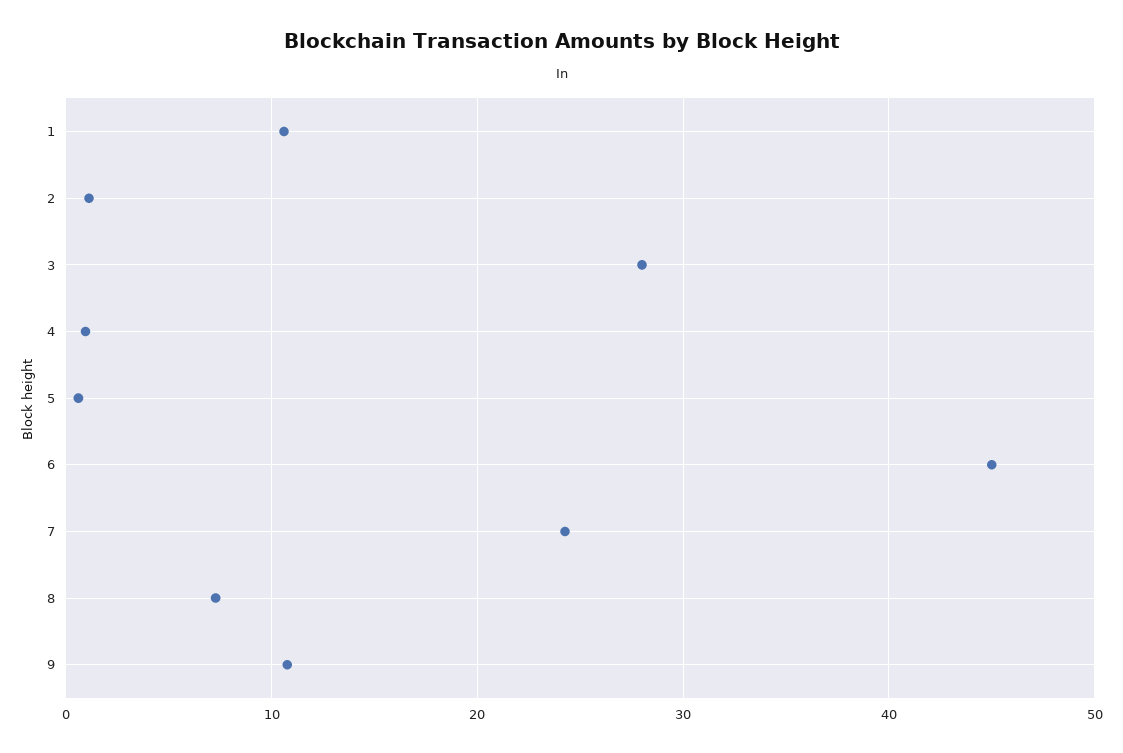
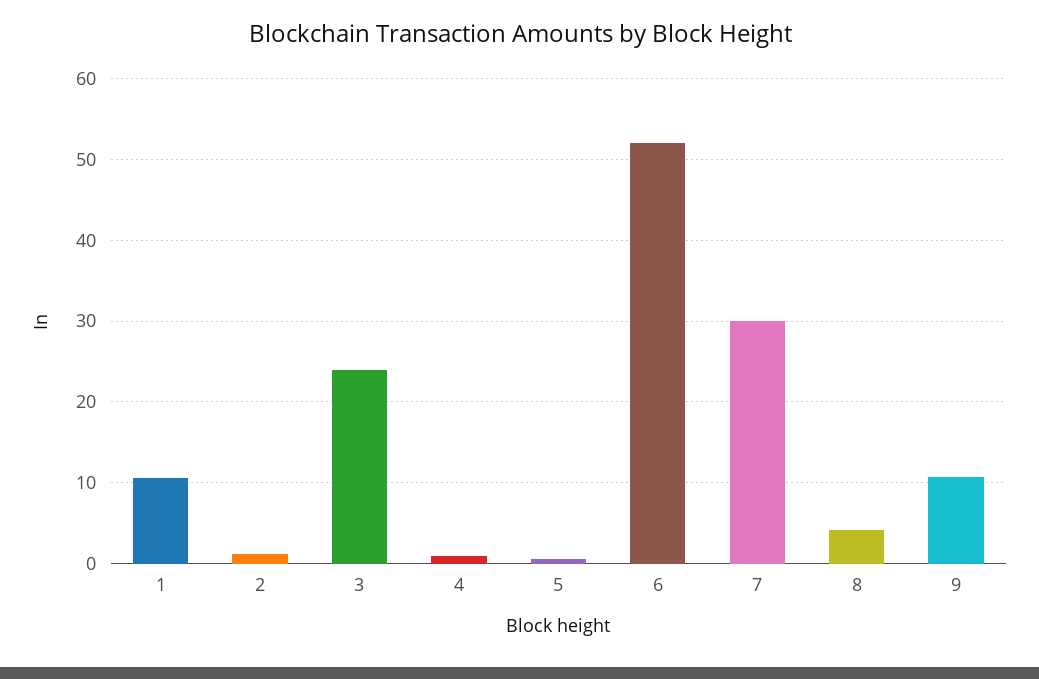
3: 28 -> 24
6: 45 -> 52
7: 24 -> 30
8: 7 -> 4

